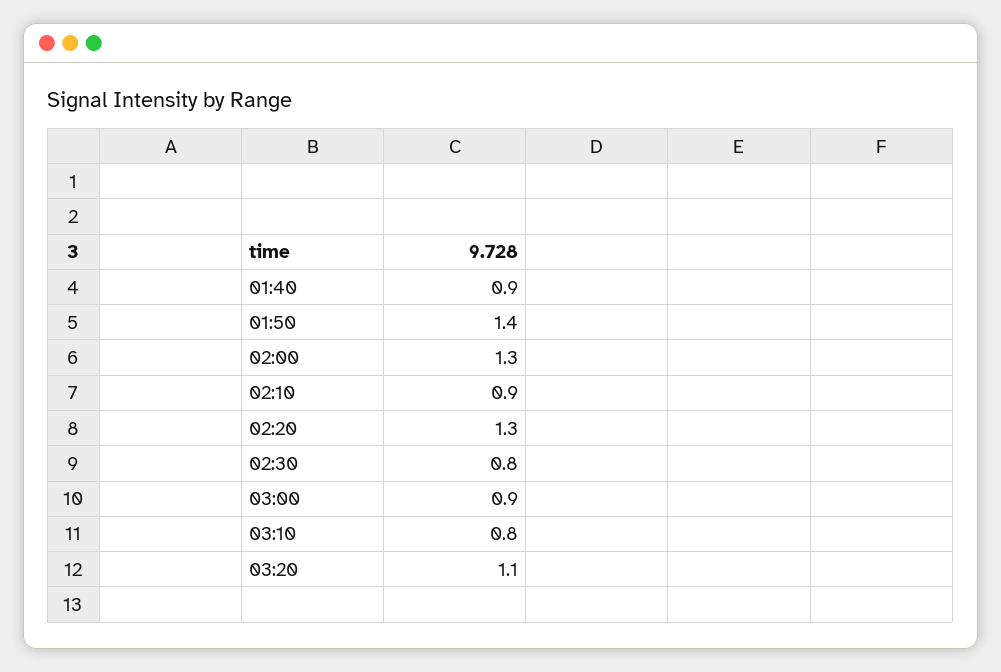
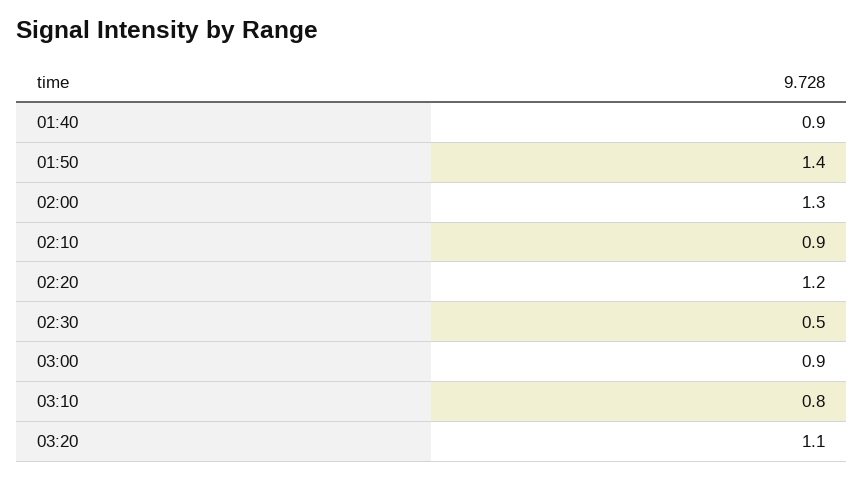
02:20: 1.3 -> 1.2
02:30: 0.8 -> 0.5

